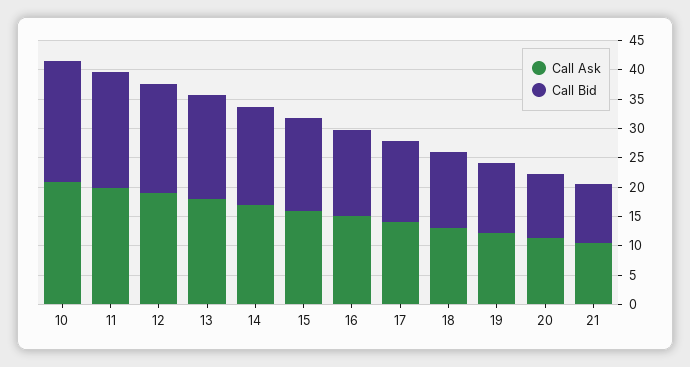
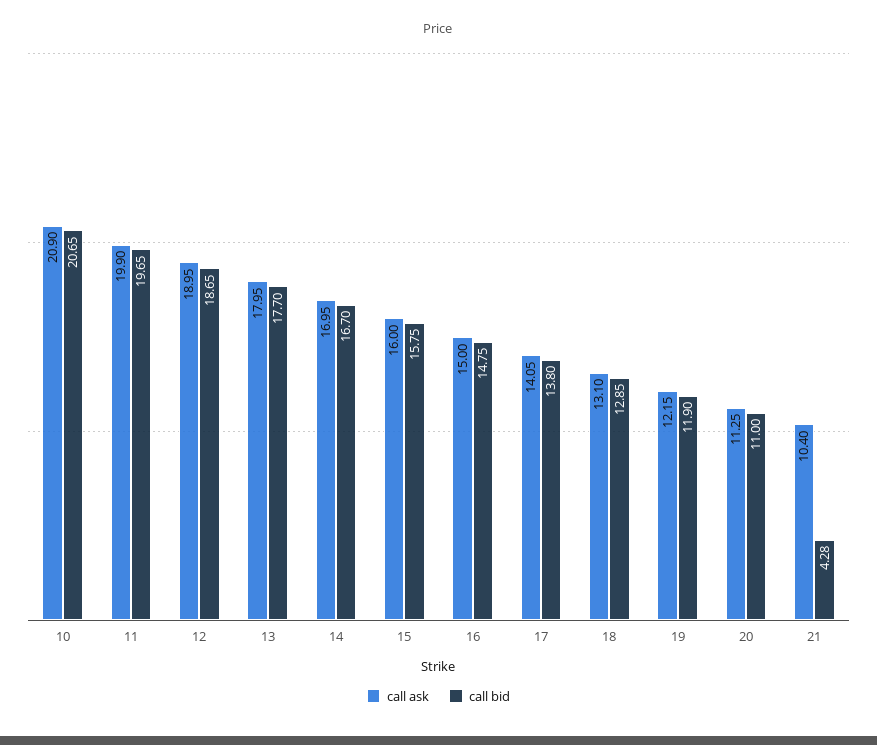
Call Bid, 21: 10 -> 4.28

